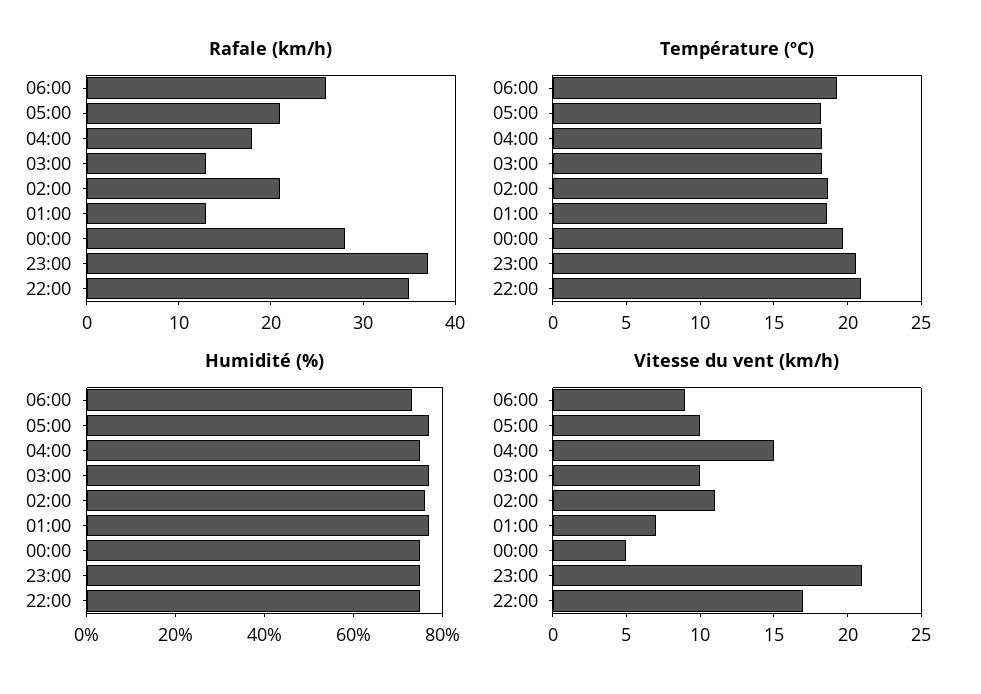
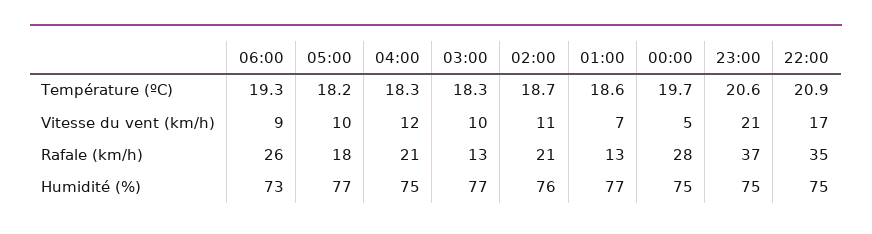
Rafale (km/h), 05:00: 21 -> 18
Rafale (km/h), 04:00: 18 -> 21
Vitesse du vent (km/h), 04:00: 15 -> 12

